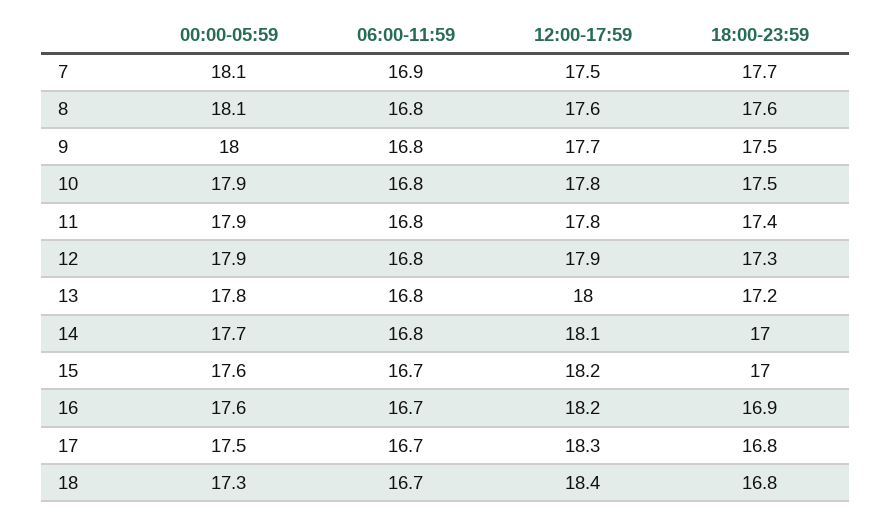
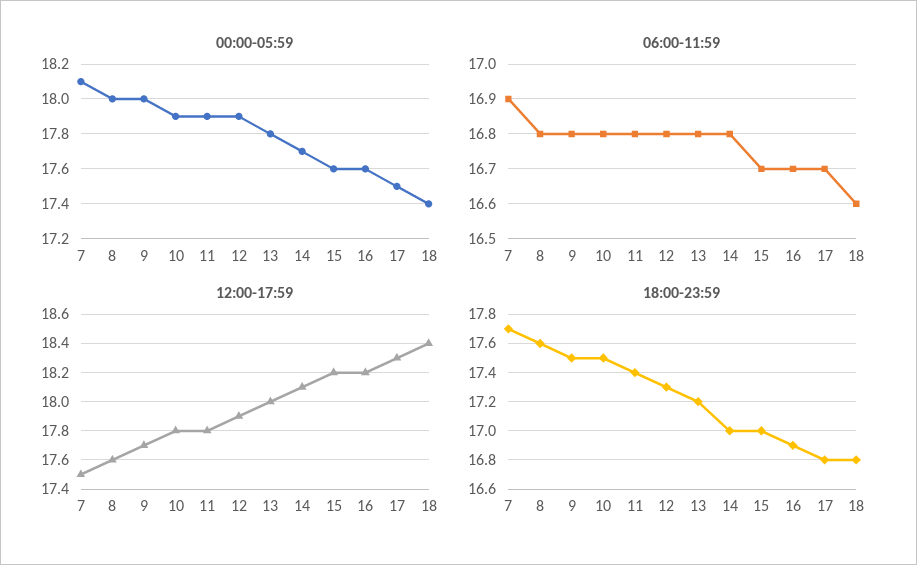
00:00-05:59, 8: 18.1 -> 18
00:00-05:59, 18: 17.3 -> 17.4
06:00-11:59, 18: 16.7 -> 16.6

